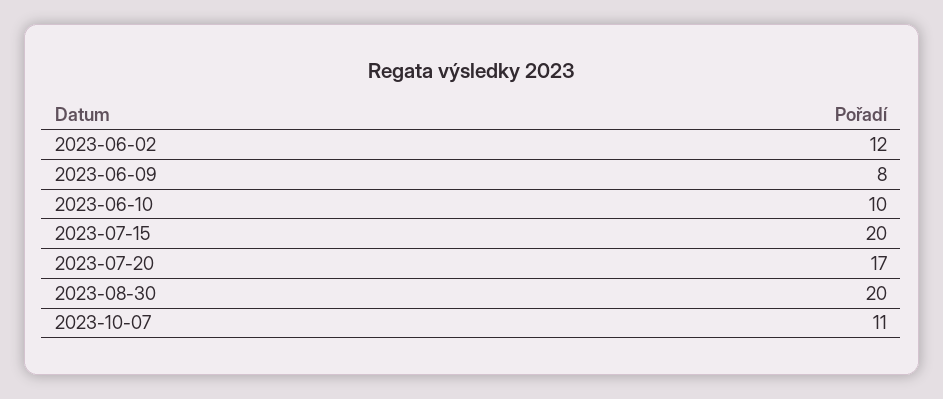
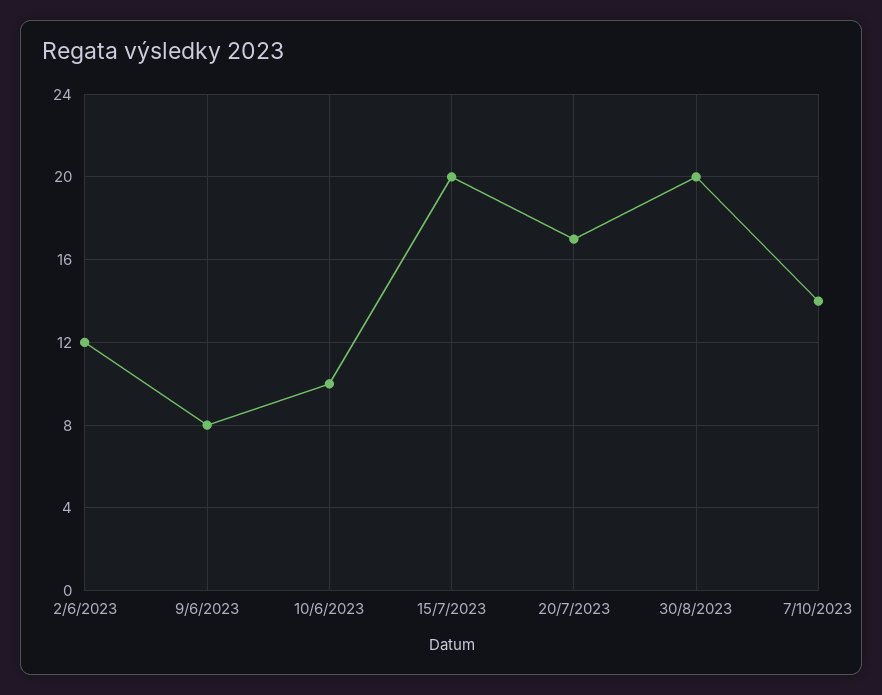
2023-10-07: 11 -> 14

